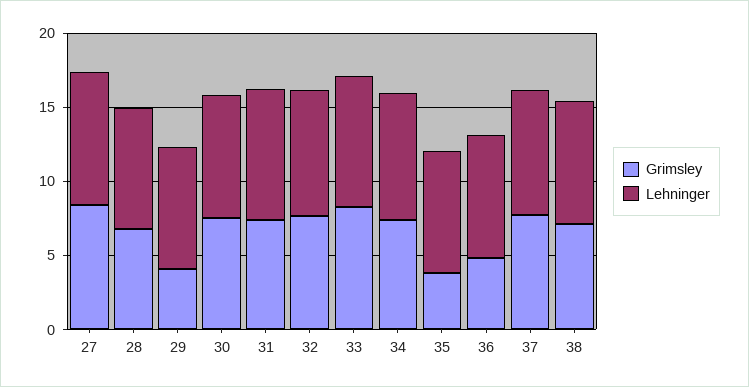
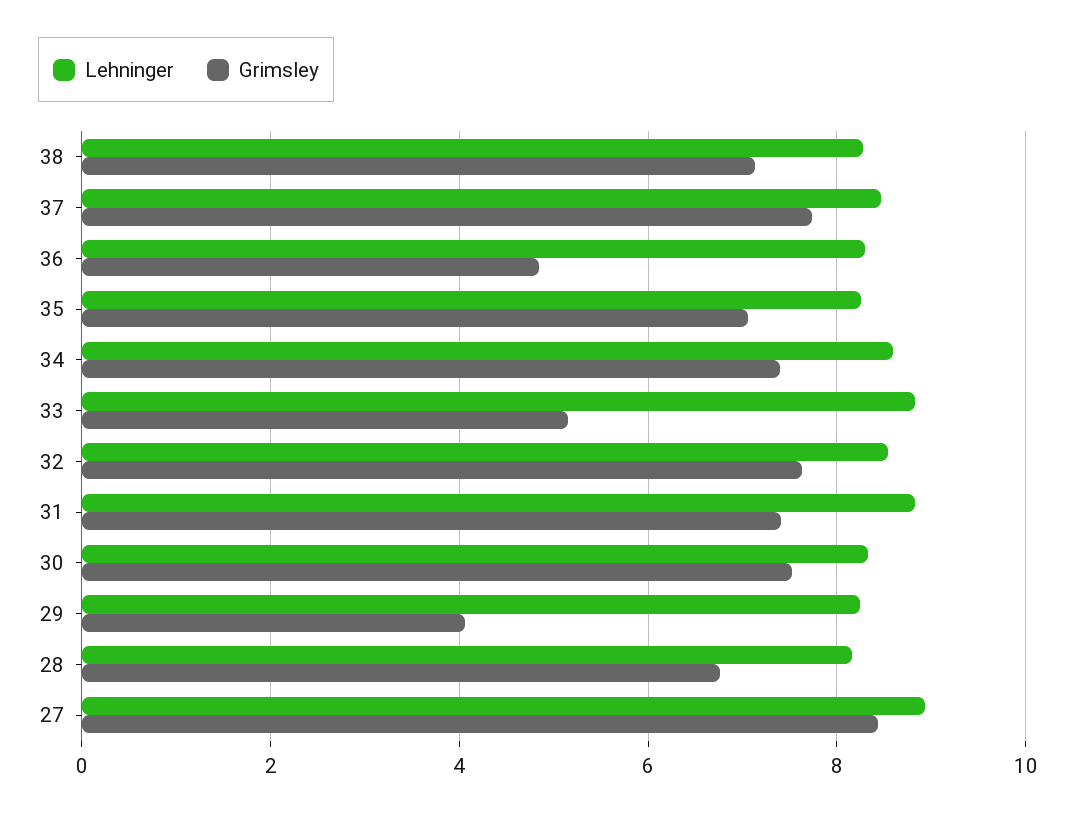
Grimsley, 33: 8 -> 5.2
Grimsley, 35: 4 -> 7

